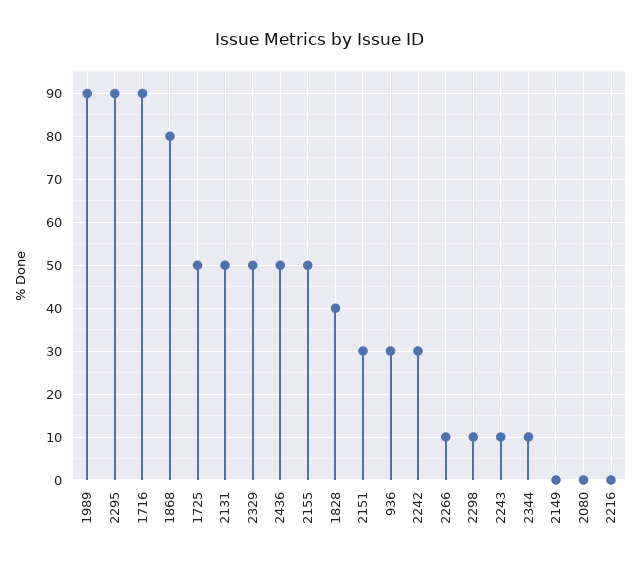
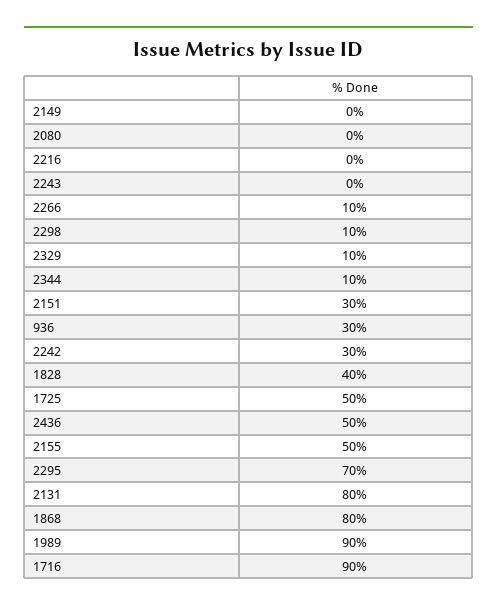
2295: 90 -> 70
2131: 50 -> 80
2329: 50 -> 10
2243: 10 -> 0

